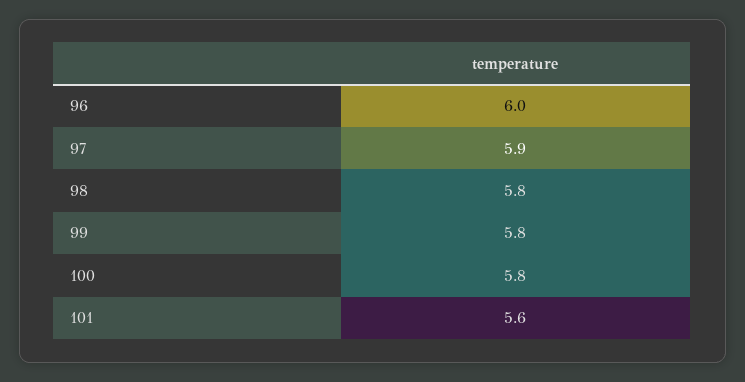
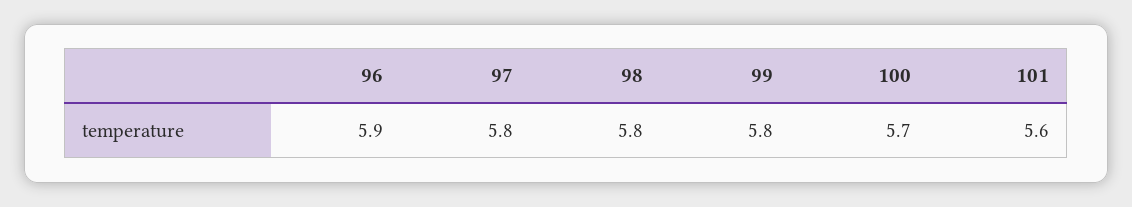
96: 6 -> 5.9
97: 5.9 -> 5.8
100: 5.8 -> 5.7

